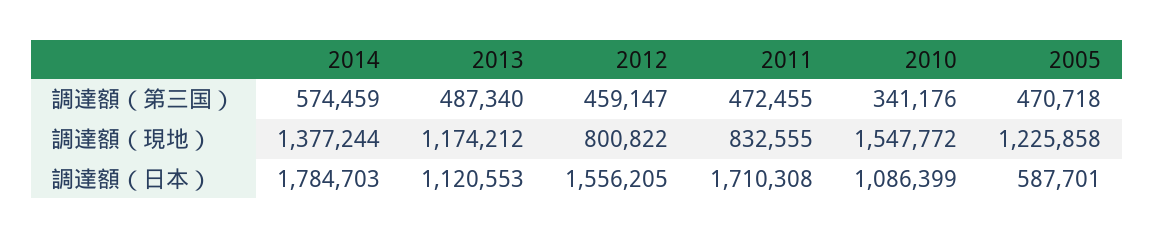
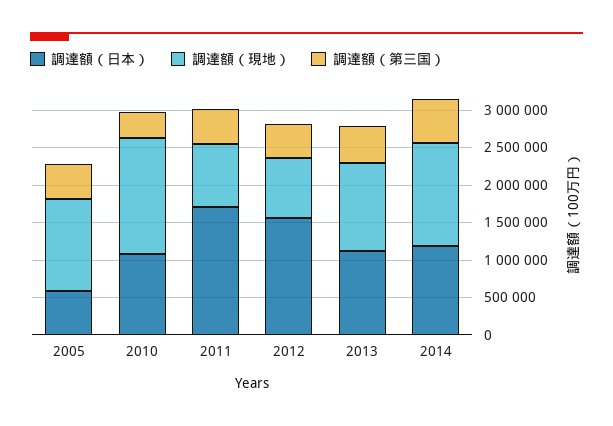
調達額（日本）, 2014: 1784703 -> 1250000

